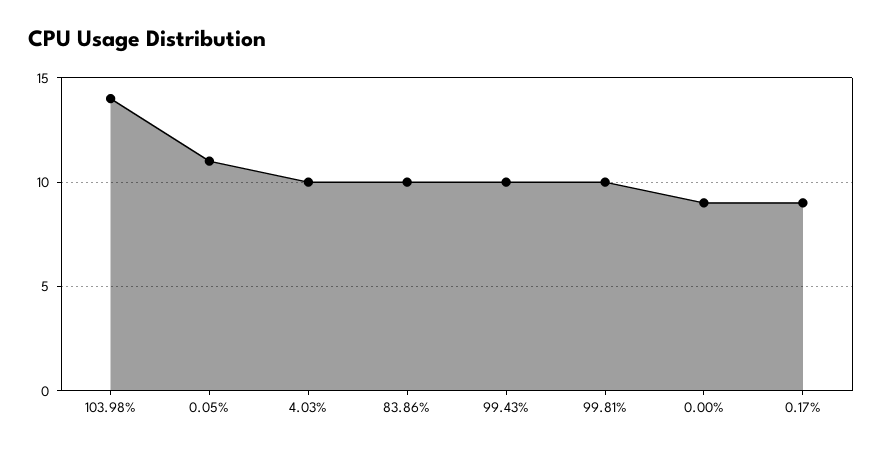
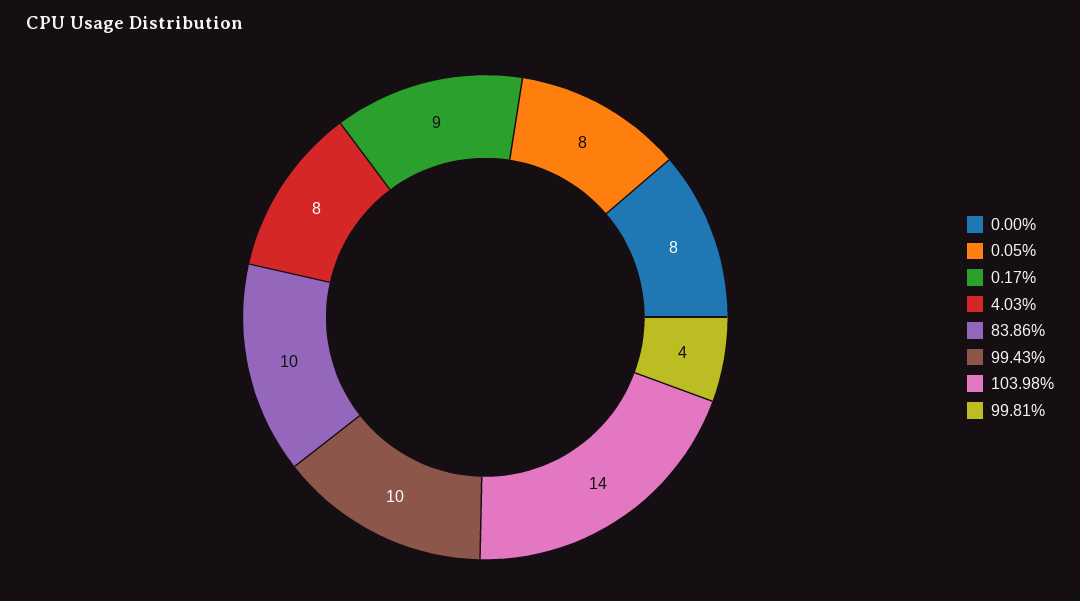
0.05%: 11 -> 8
4.03%: 10 -> 8
99.81%: 10 -> 4
0.00%: 9 -> 8

